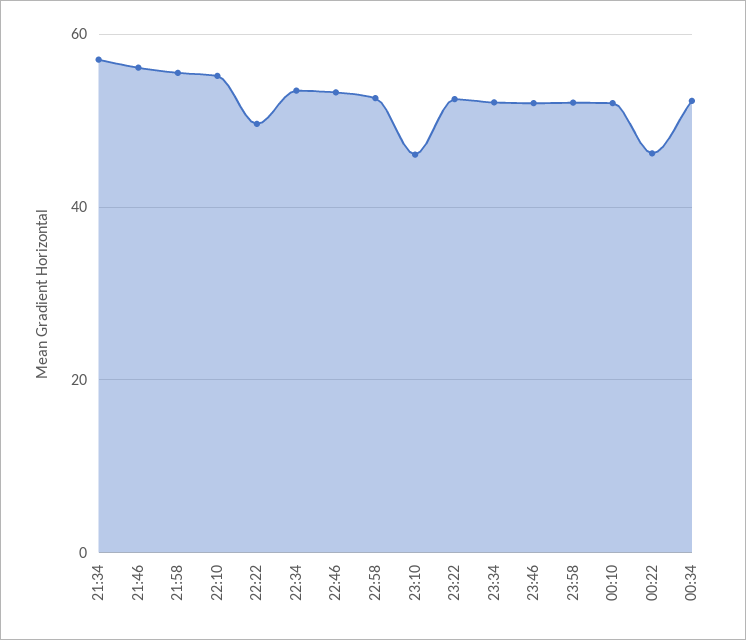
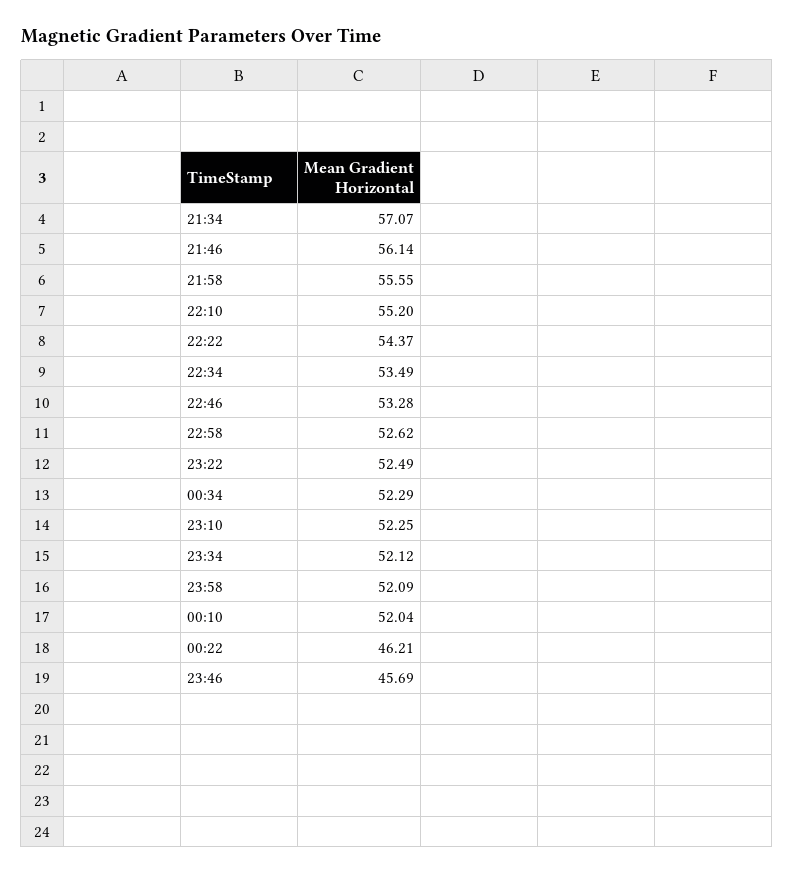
22:22: 50 -> 54.37
23:10: 46 -> 52.25
23:46: 52 -> 45.69

